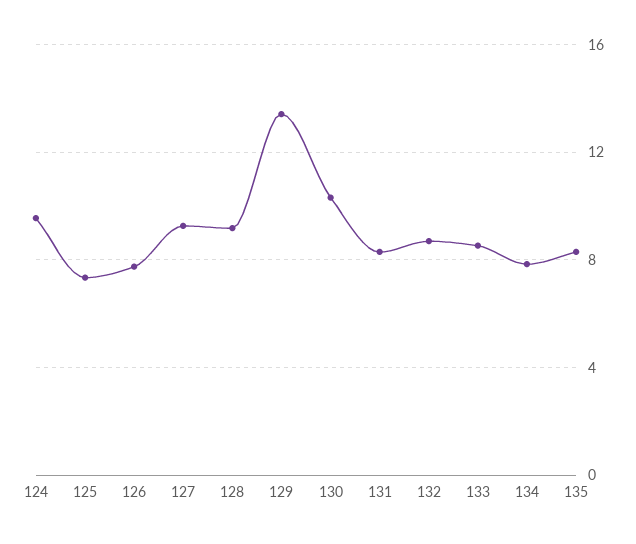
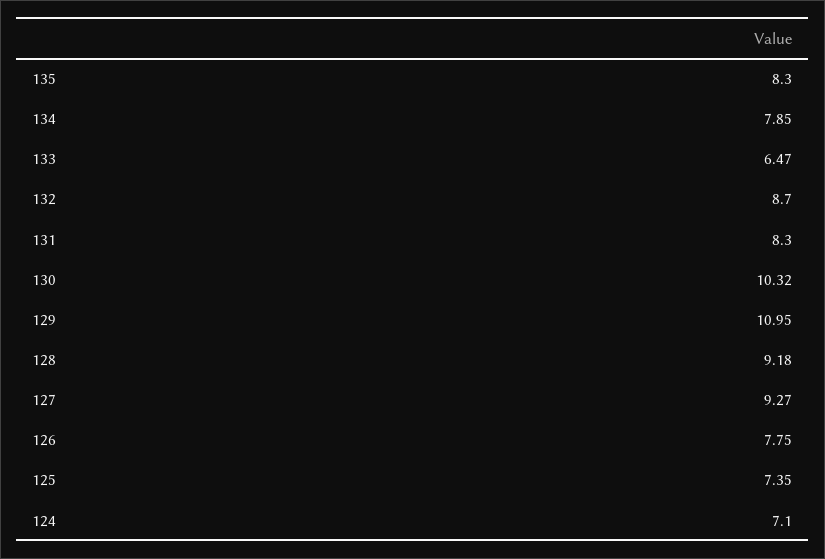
124: 9.5 -> 7.1
129: 13.5 -> 10.95
133: 8.5 -> 6.47

